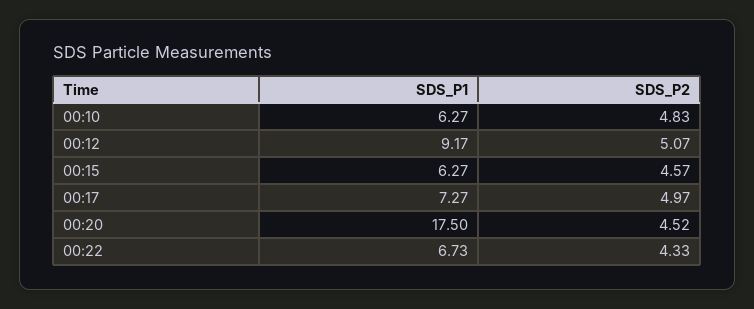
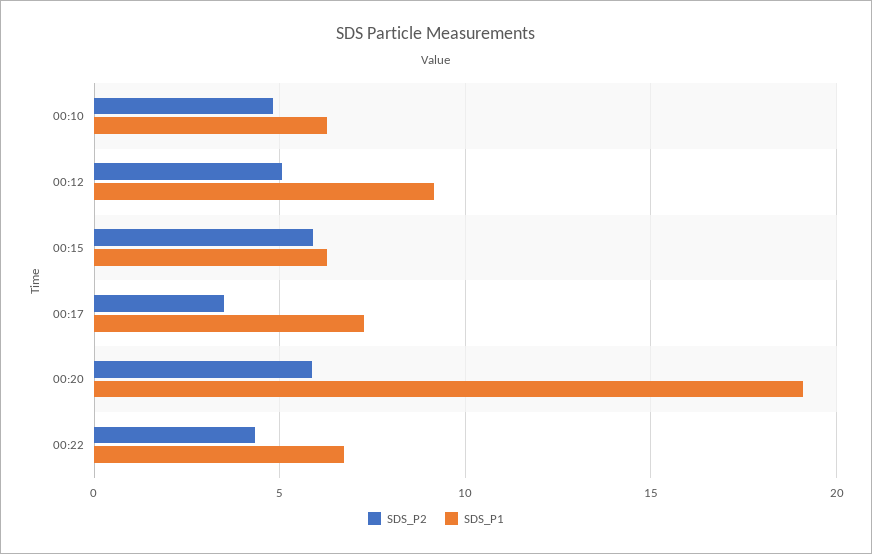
SDS_P2, 00:15: 4.57 -> 6
SDS_P2, 00:17: 4.97 -> 3.5
SDS_P1, 00:20: 17.5 -> 19
SDS_P2, 00:20: 4.52 -> 6

